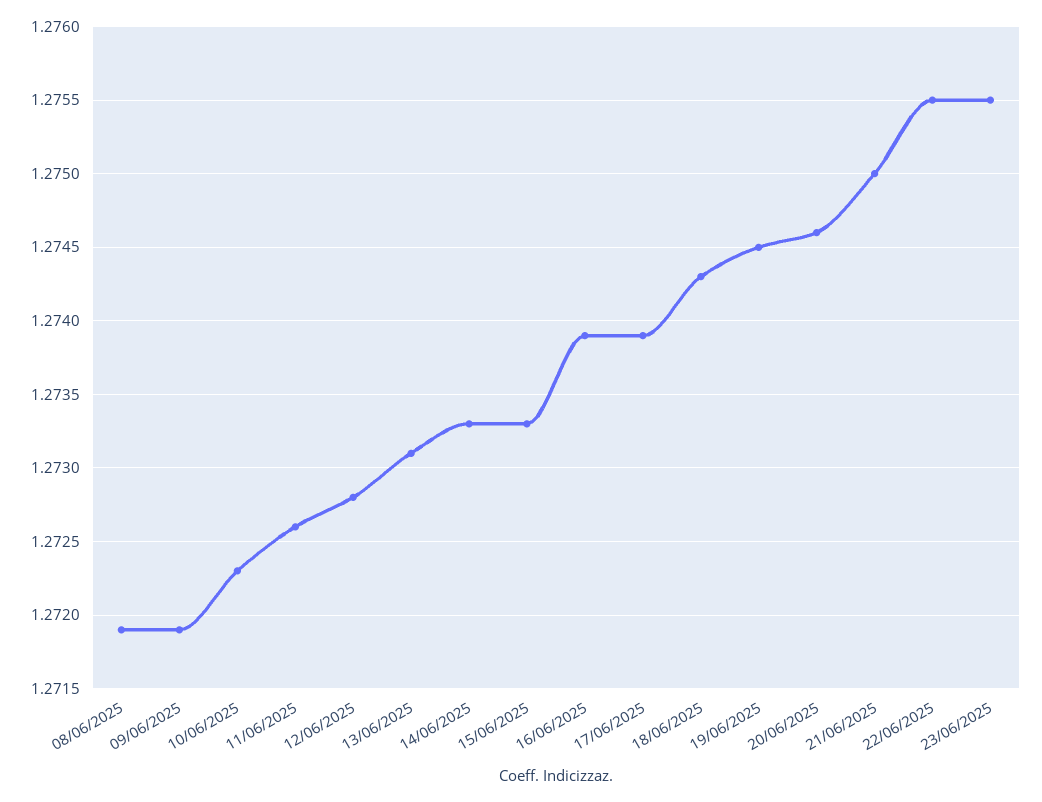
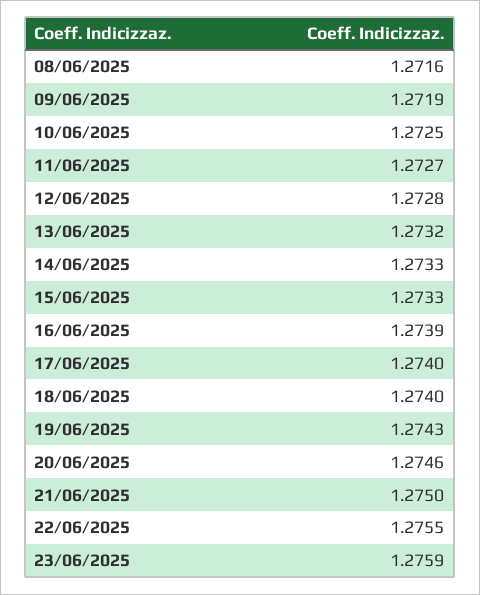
08/06/2025: 1.2719 -> 1.2716
10/06/2025: 1.2723 -> 1.2725
11/06/2025: 1.2726 -> 1.2727
13/06/2025: 1.2731 -> 1.2732
17/06/2025: 1.2739 -> 1.274
18/06/2025: 1.2743 -> 1.274
19/06/2025: 1.2745 -> 1.2743
23/06/2025: 1.2755 -> 1.2759

